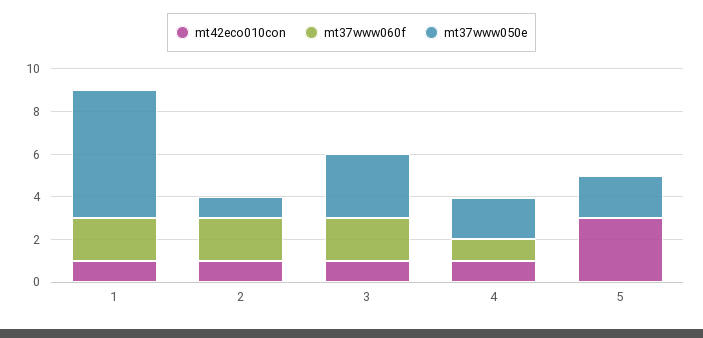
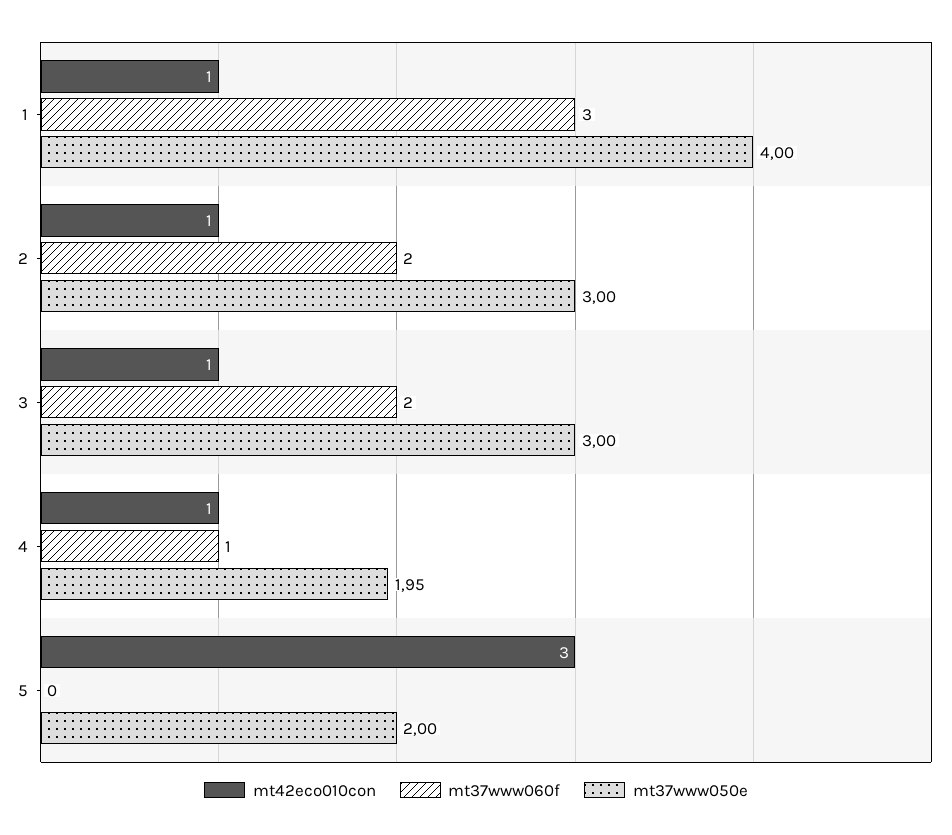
mt37www060f, 1: 2 -> 3
mt37www050e, 1: 6 -> 4
mt37www050e, 2: 1 -> 3

